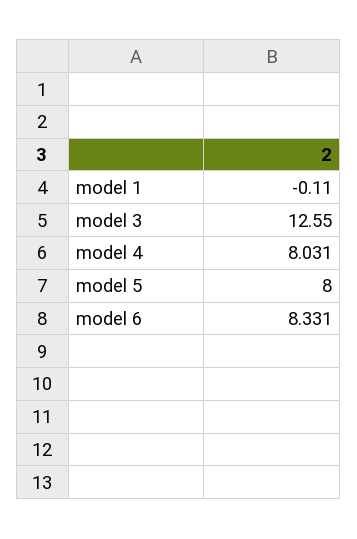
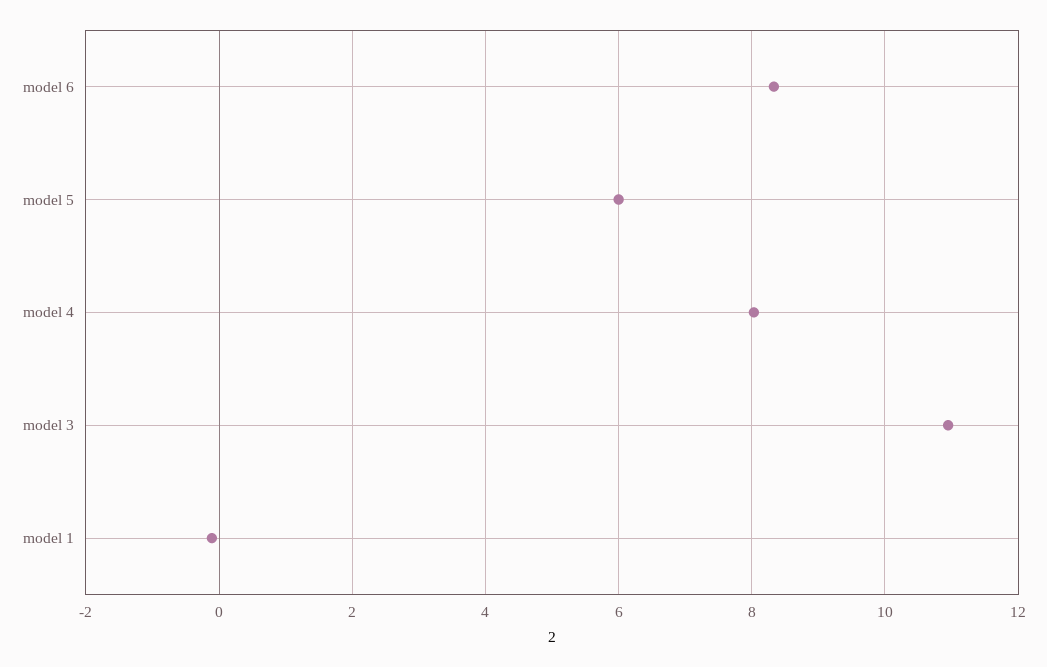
model 3: 12.55 -> 11
model 5: 8 -> 6

